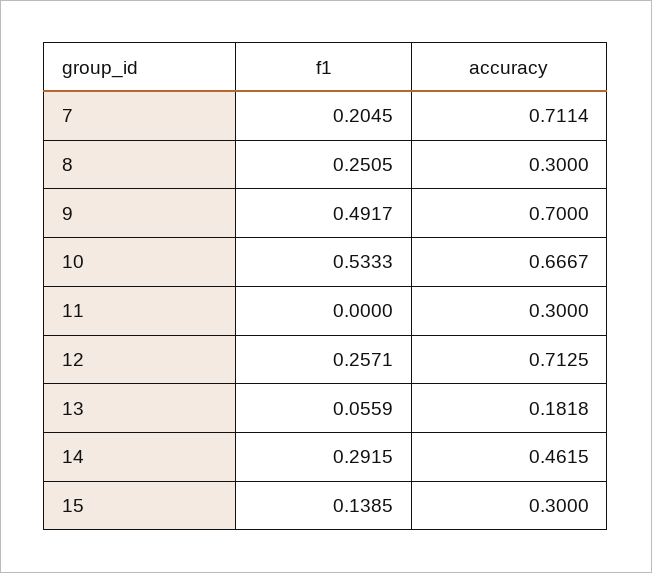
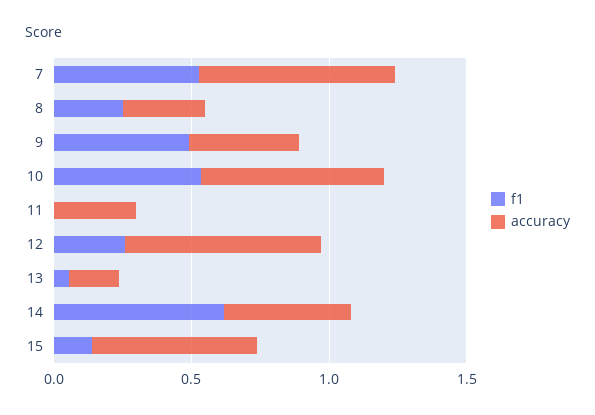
f1, 7: 0.2045 -> 0.5
accuracy, 9: 0.7 -> 0.4
f1, 14: 0.2915 -> 0.6
accuracy, 15: 0.3 -> 0.6

